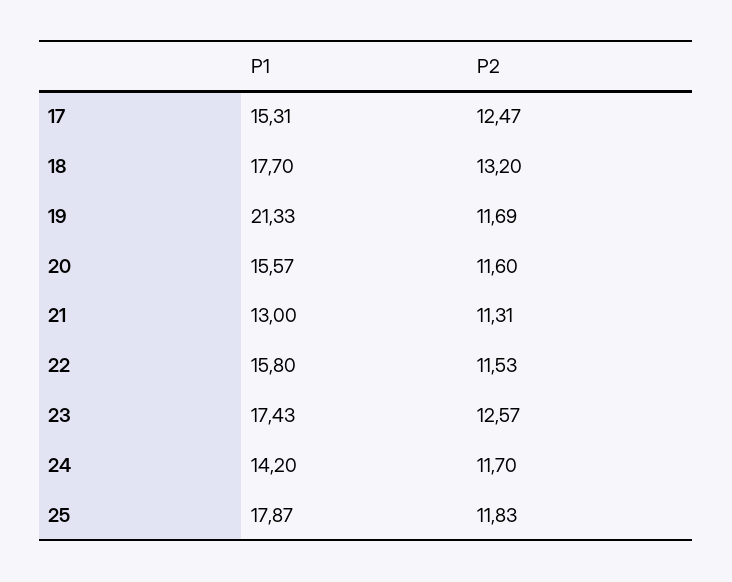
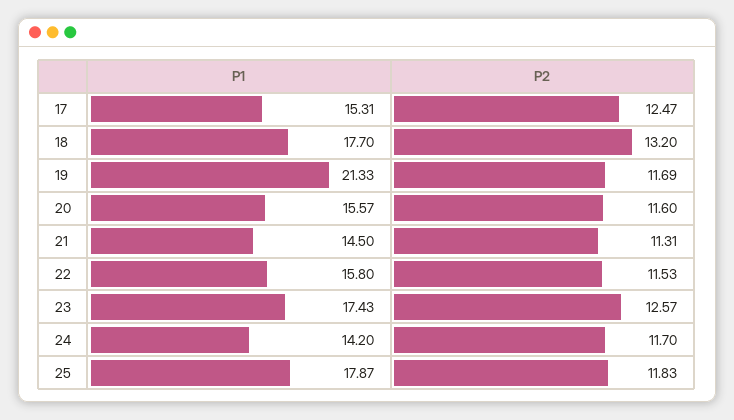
P1, 21: 13 -> 14.5

